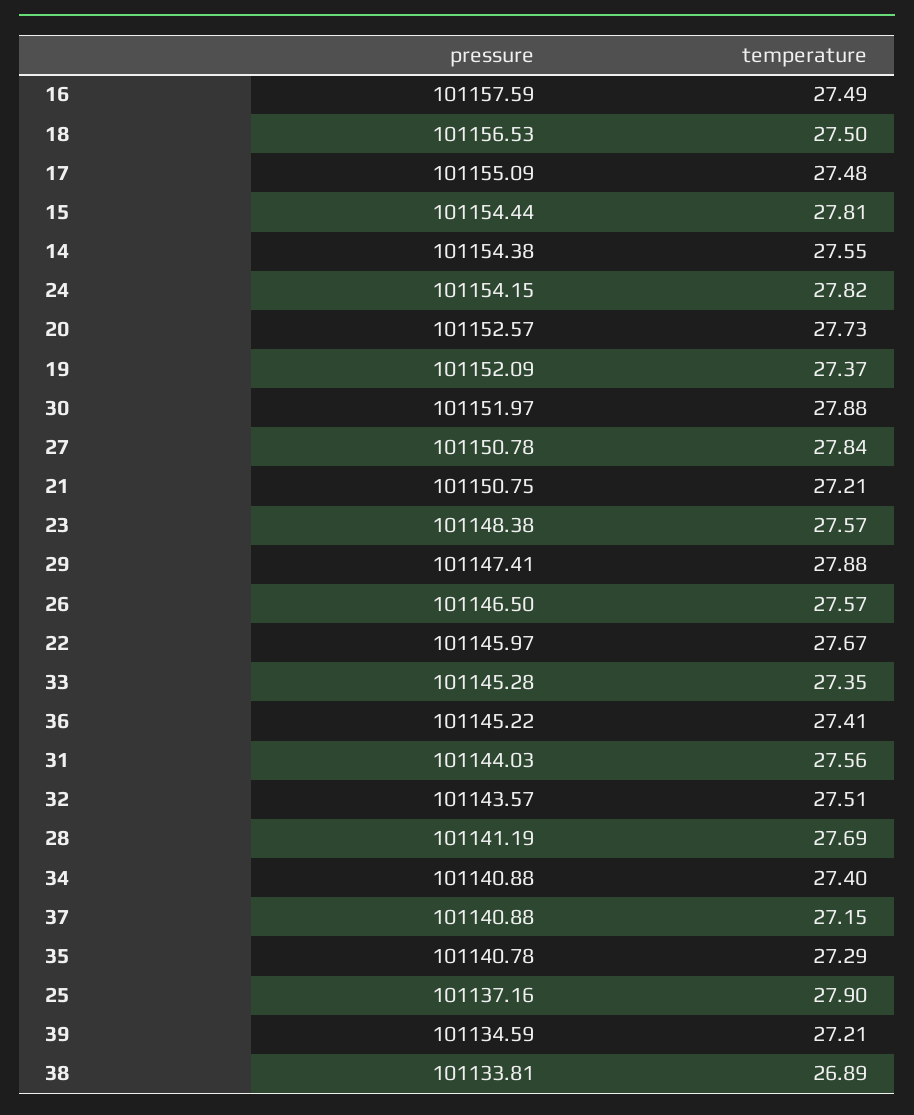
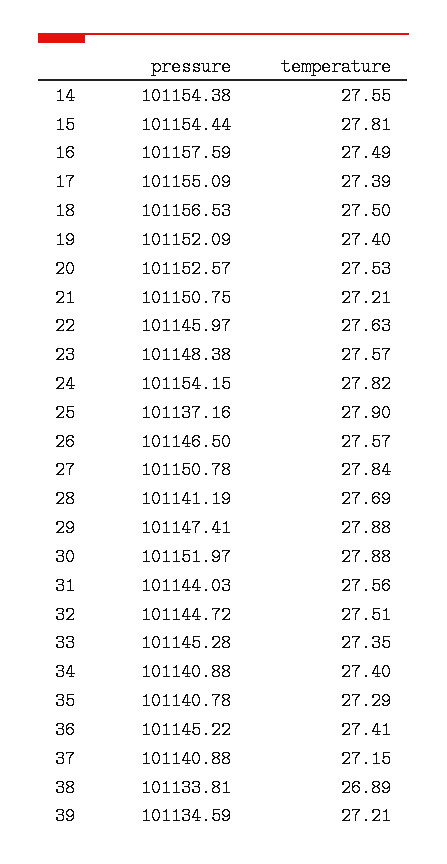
temperature, 17: 27.48 -> 27.39
temperature, 20: 27.73 -> 27.53
temperature, 19: 27.37 -> 27.4
temperature, 22: 27.67 -> 27.63
pressure, 32: 101143.57 -> 101144.72

